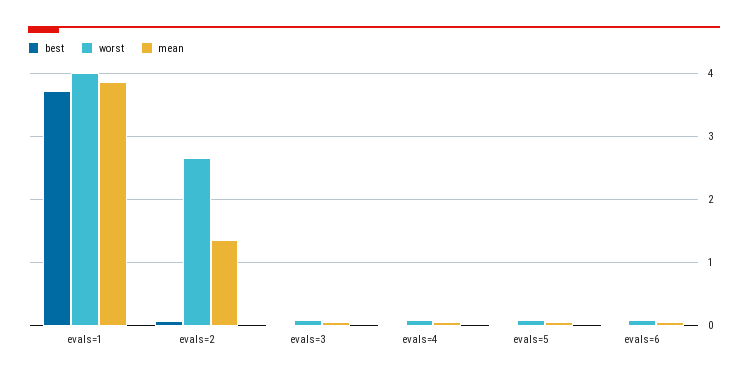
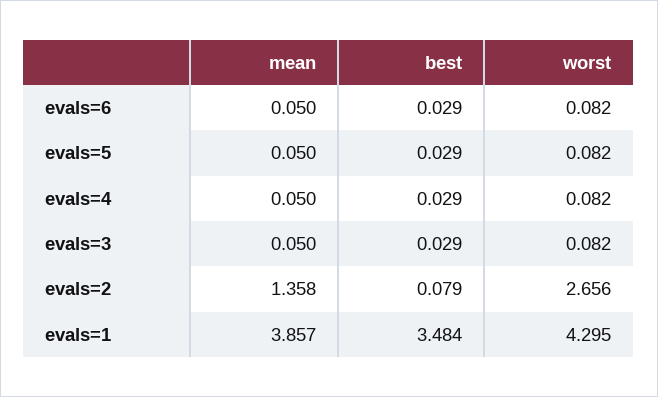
best, evals=1: 3.7 -> 3.484
worst, evals=1: 4 -> 4.295

